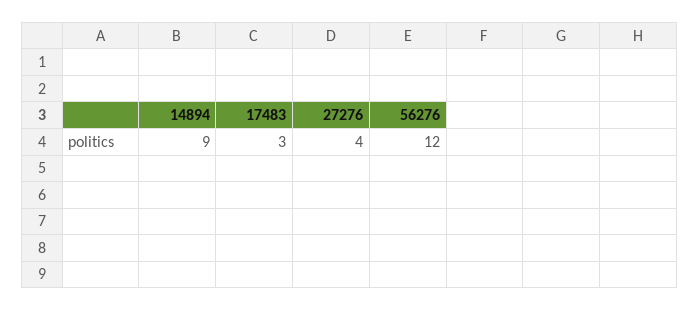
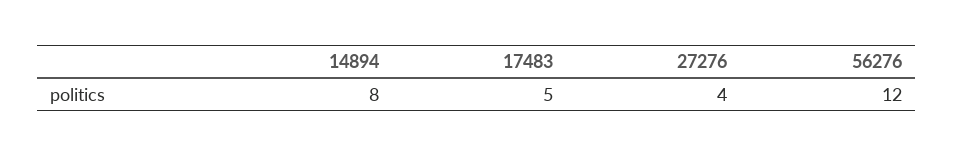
14894: 9 -> 8
17483: 3 -> 5

